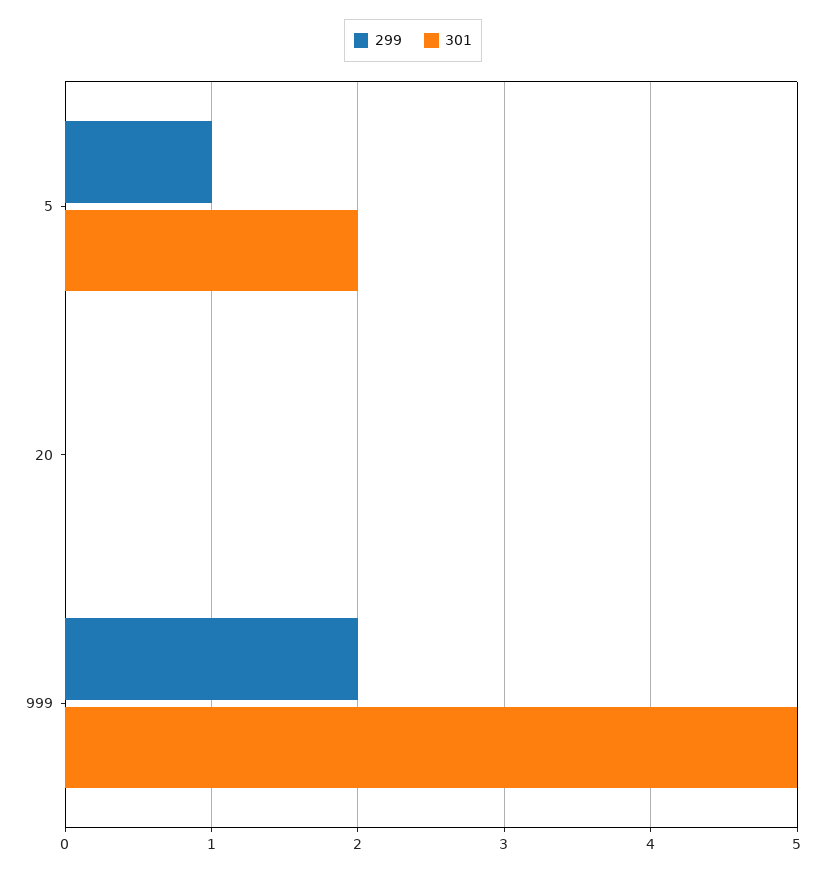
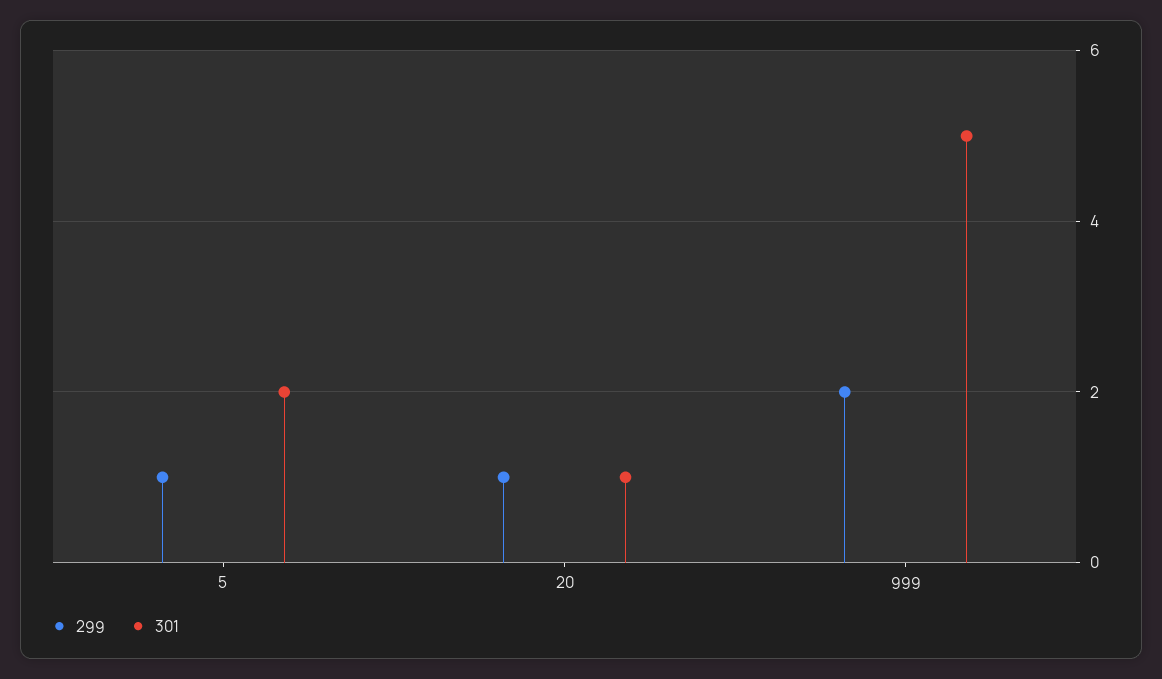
299, 20: 0 -> 1
301, 20: 0 -> 1

